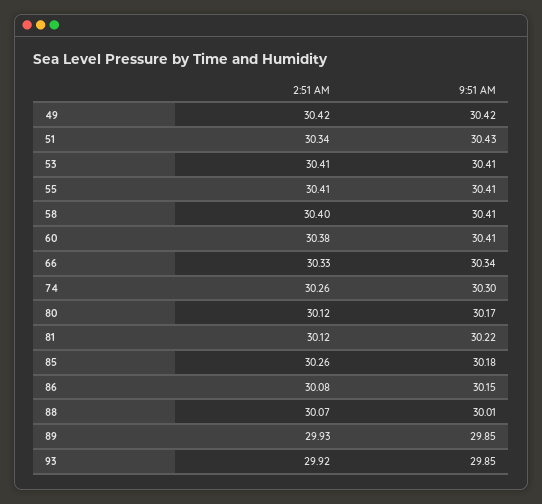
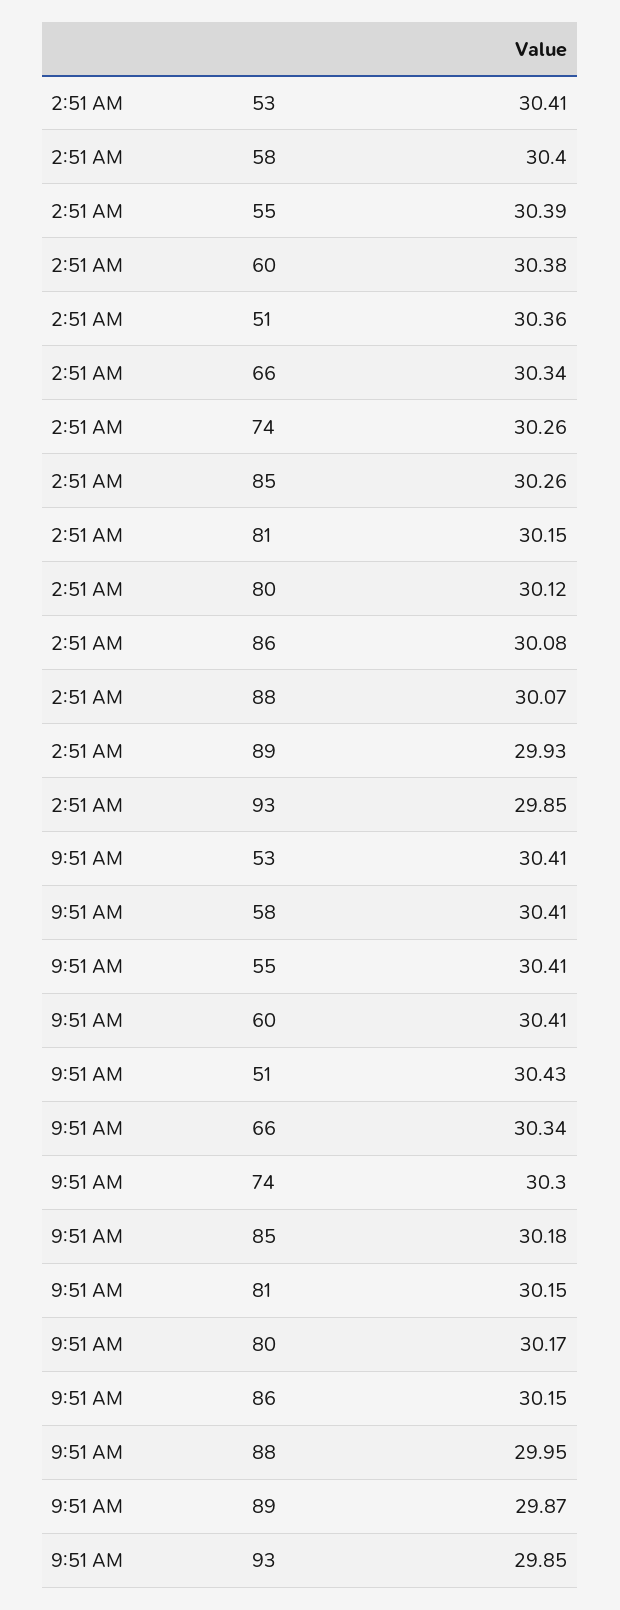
2:51 AM, 49: 30.42 -> none
9:51 AM, 49: 30.42 -> none
2:51 AM, 51: 30.34 -> 30.36
2:51 AM, 55: 30.41 -> 30.39
2:51 AM, 66: 30.33 -> 30.34
2:51 AM, 81: 30.12 -> 30.15
9:51 AM, 81: 30.22 -> 30.15
9:51 AM, 88: 30.01 -> 29.95
9:51 AM, 89: 29.85 -> 29.87
2:51 AM, 93: 29.92 -> 29.85

